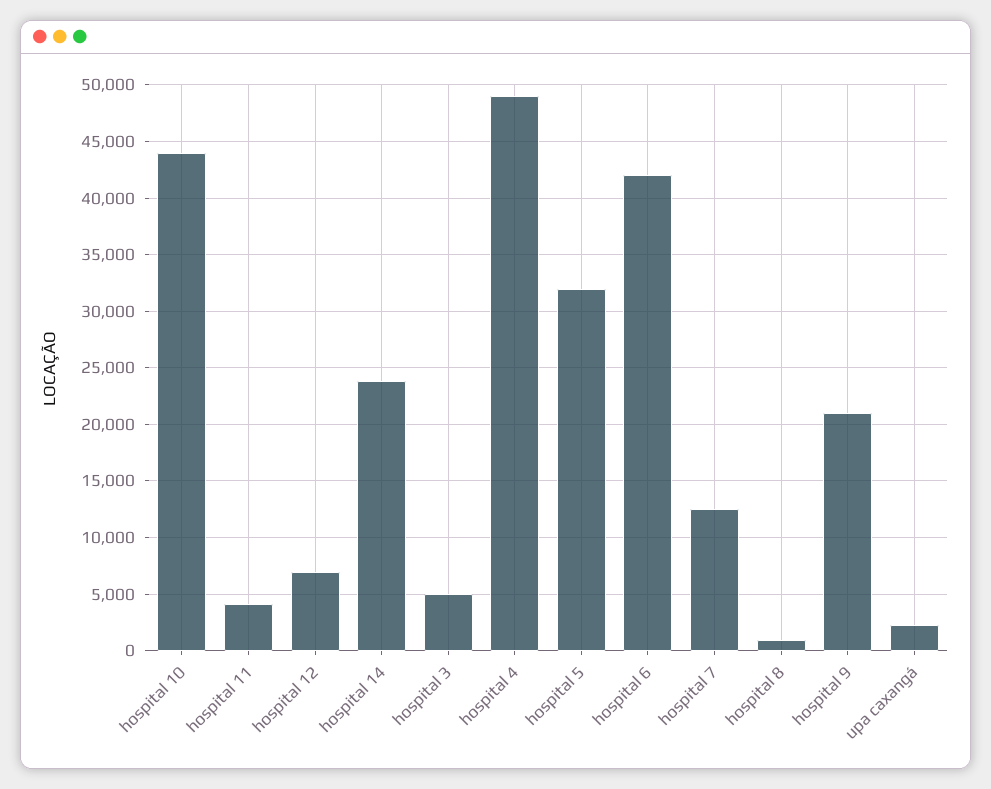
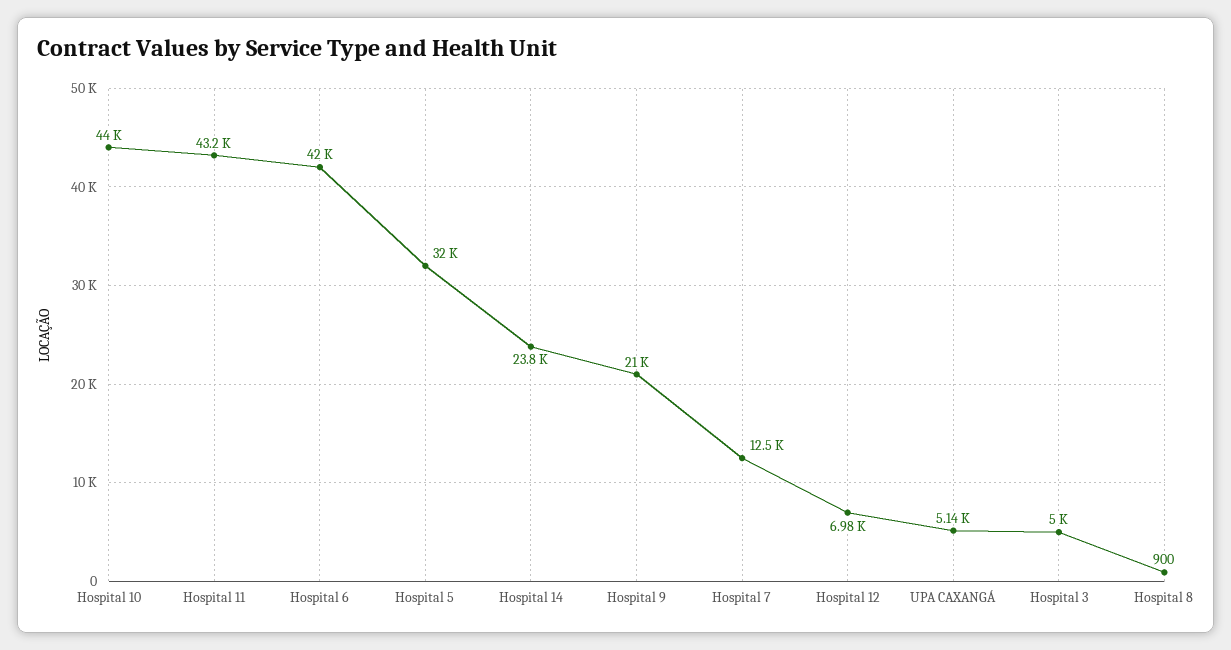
hospital 11: 4000 -> 43200
hospital 4: 49000 -> none
upa caxangá: 2000 -> 5140

